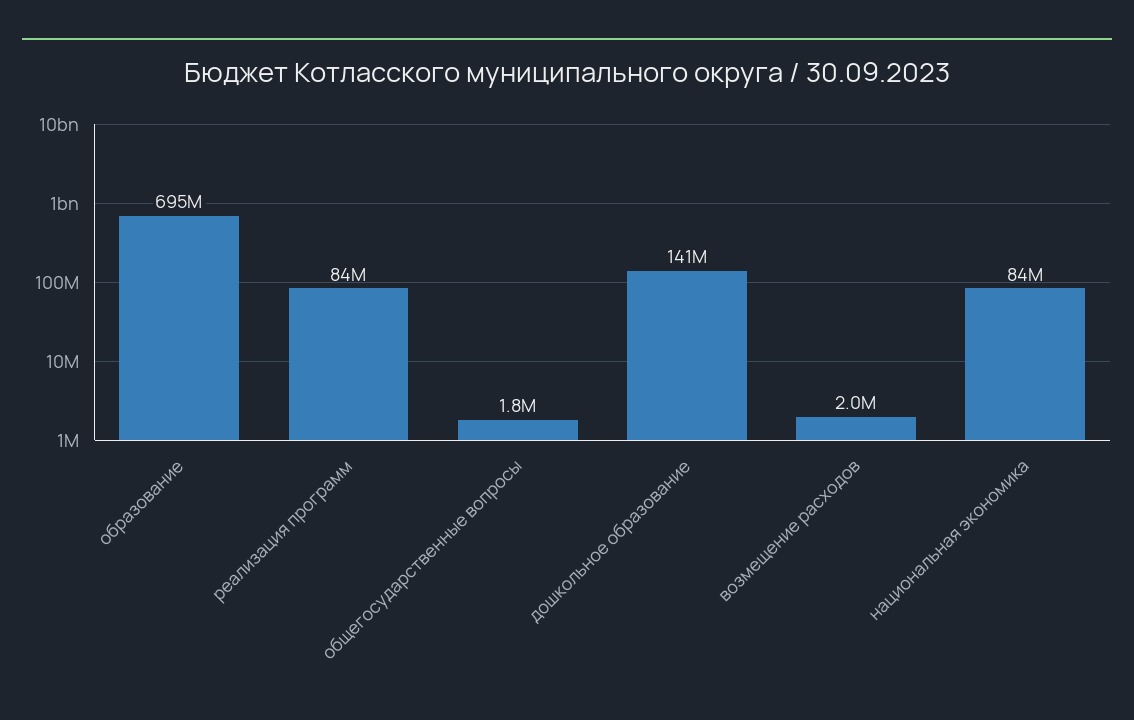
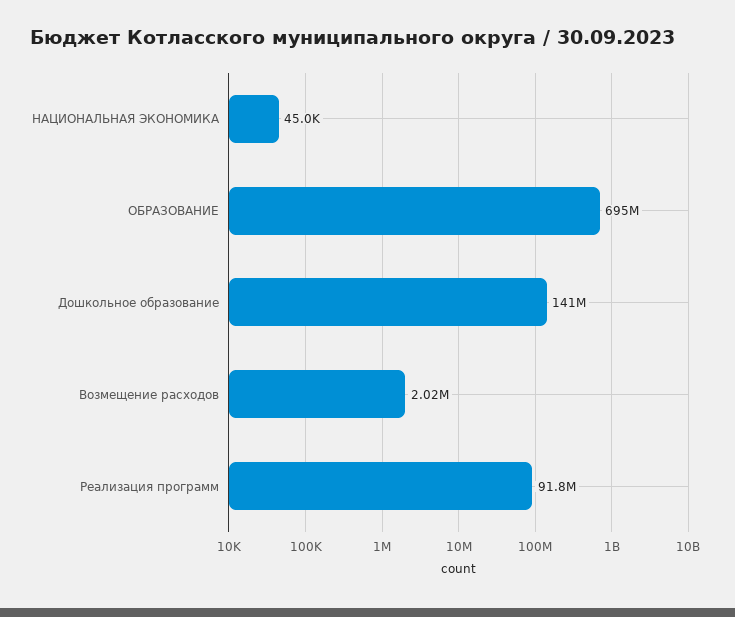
реализация программ: 84000000 -> 91800000
общегосударственные вопросы: 1800000 -> none
национальная экономика: 84000000 -> 45000

